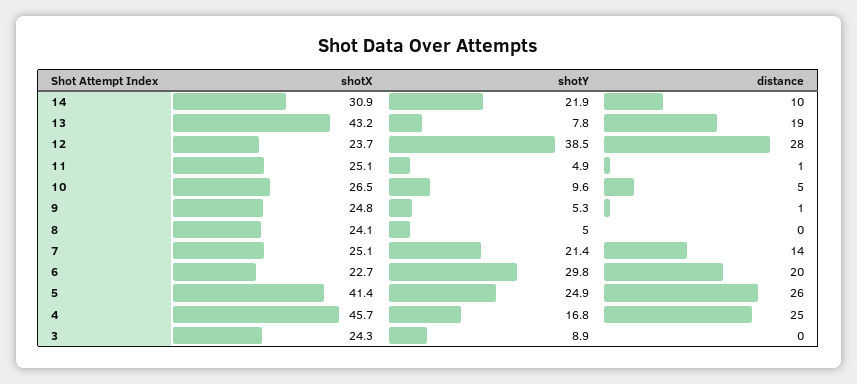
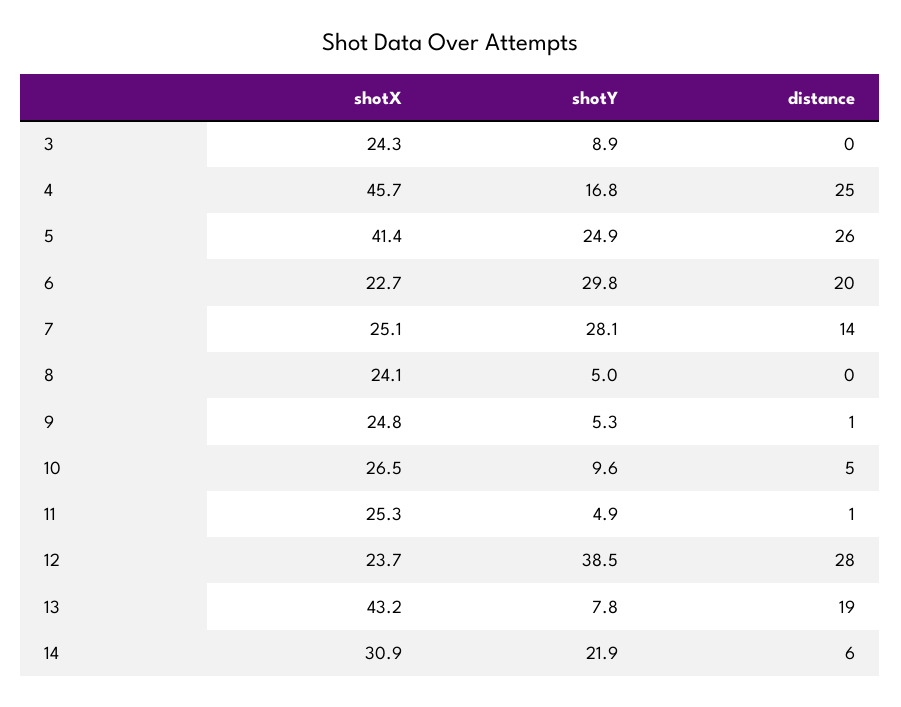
distance, 14: 10 -> 6
shotX, 11: 25.1 -> 25.3
shotY, 7: 21.4 -> 28.1

